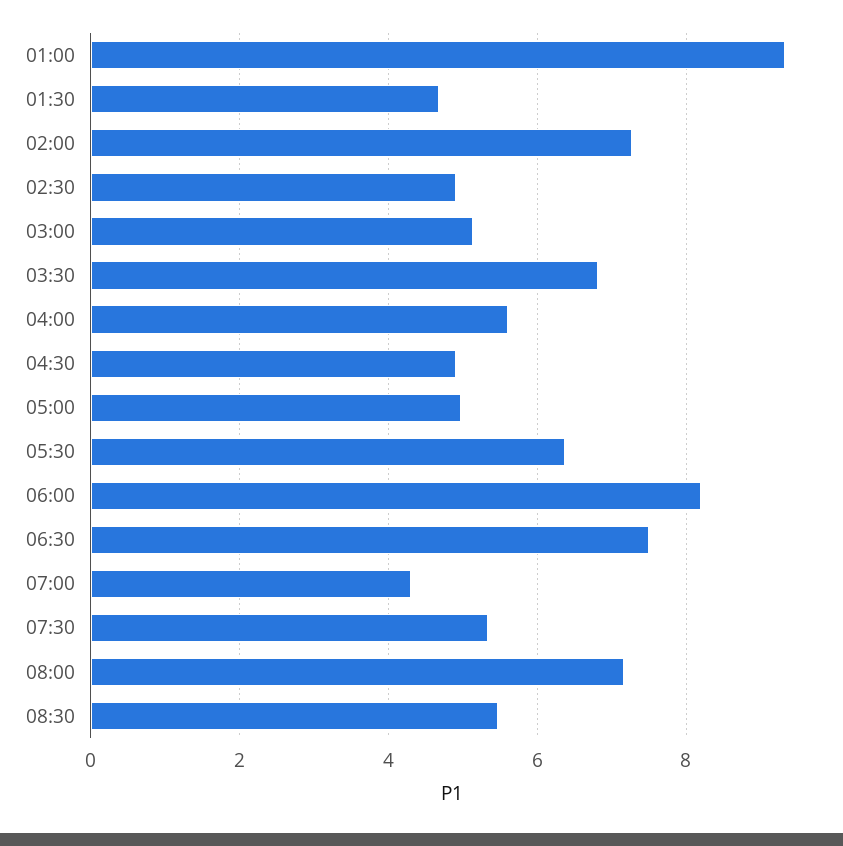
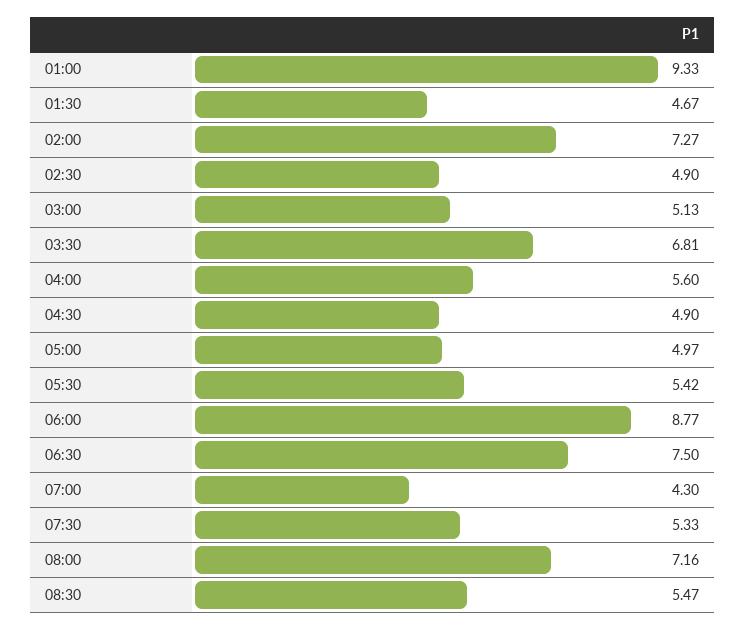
05:30: 6.4 -> 5.42
06:00: 8.2 -> 8.77

